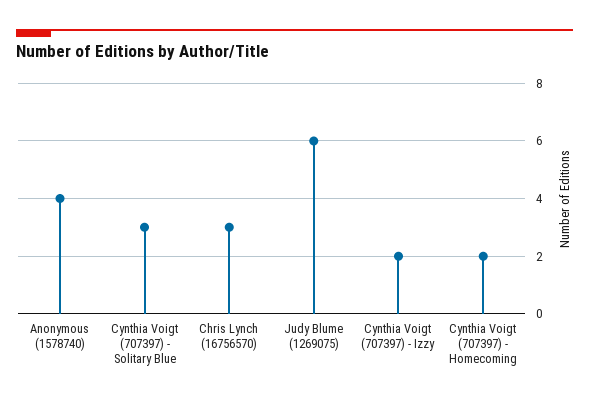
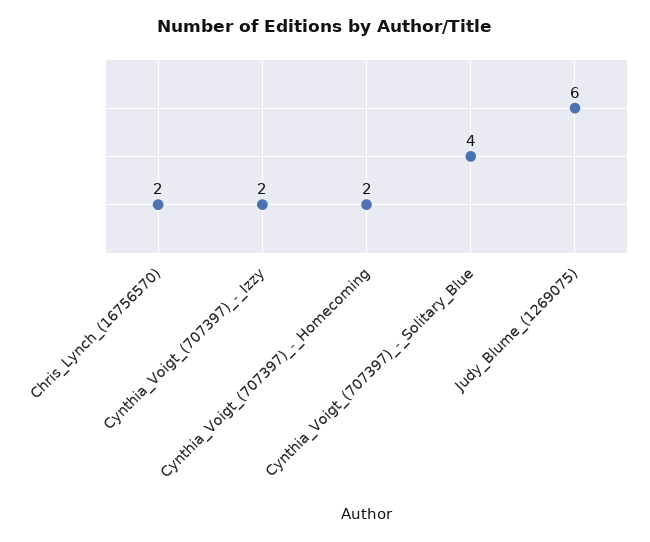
Anonymous (1578740): 4 -> none
Cynthia Voigt (707397) - Solitary Blue: 3 -> 4
Chris Lynch (16756570): 3 -> 2

